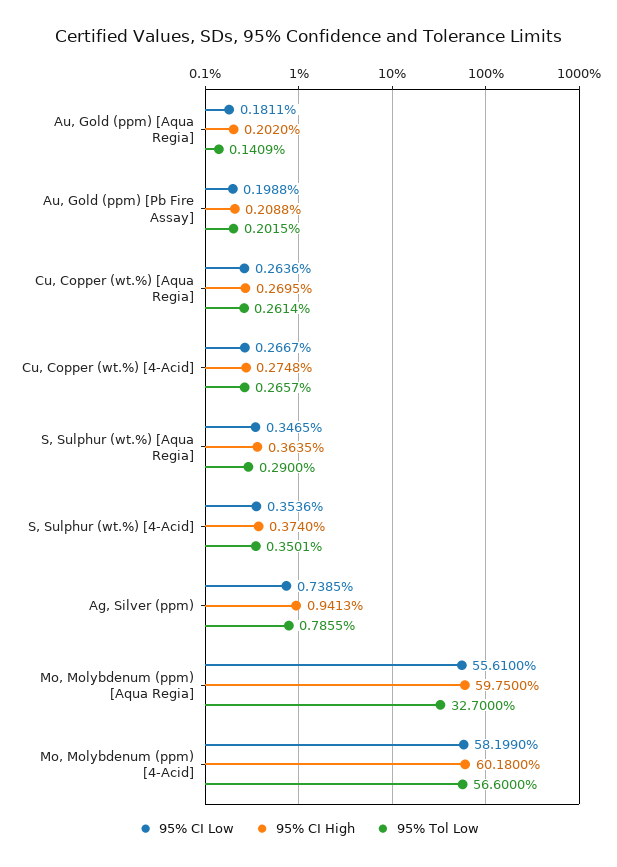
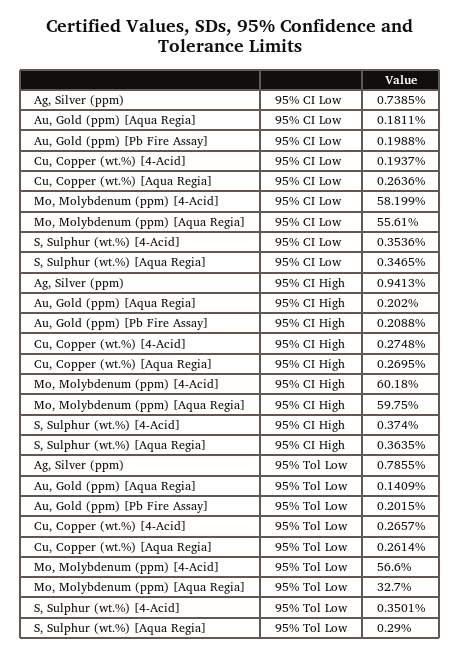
95% CI Low, Cu, Copper (wt.%) [4-Acid]: 0.2667 -> 0.1937

